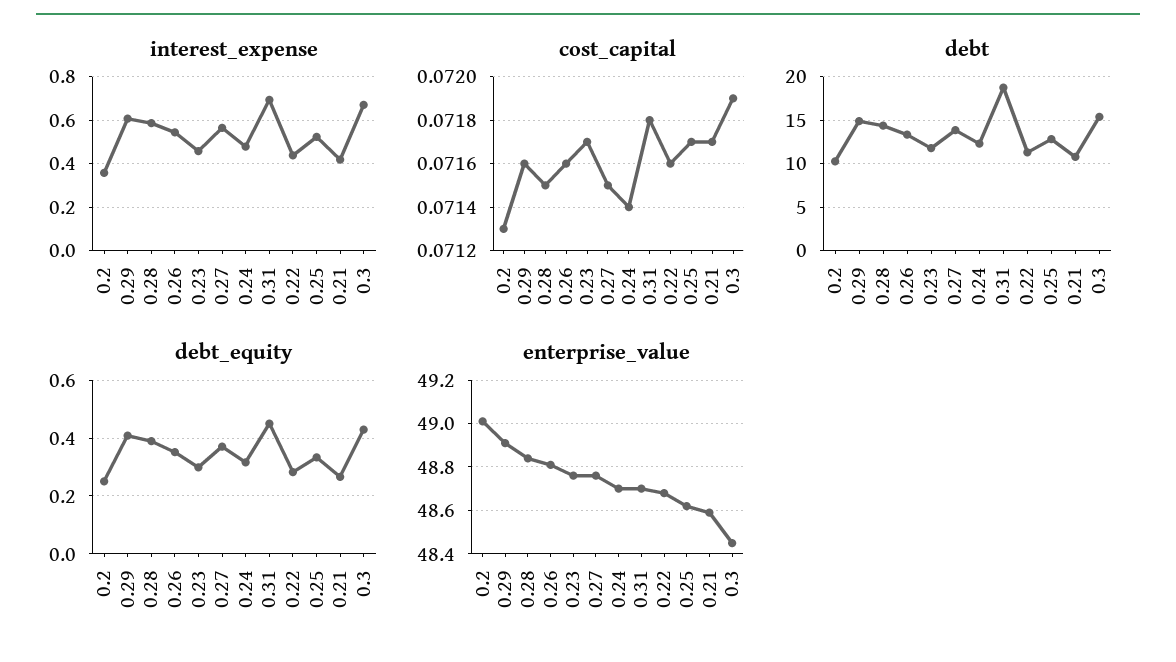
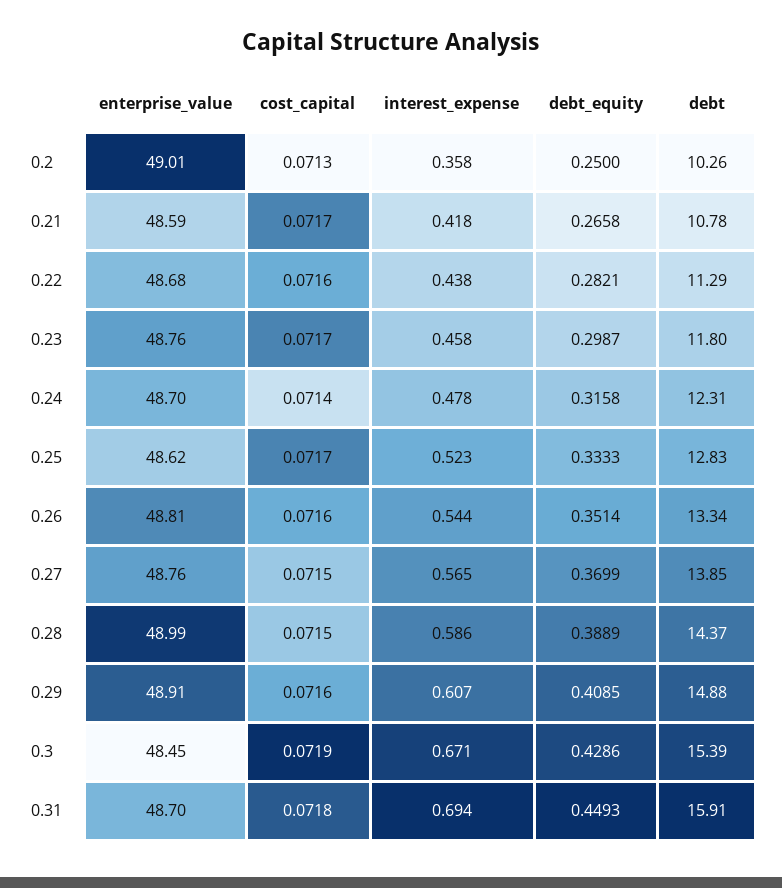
debt, 0.31: 19 -> 15.91
enterprise_value, 0.28: 48.85 -> 48.99

